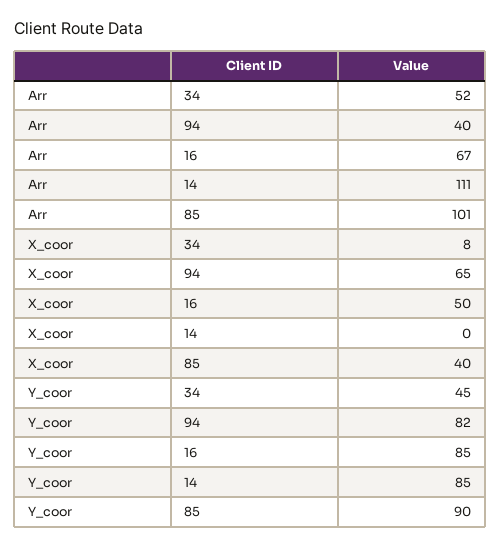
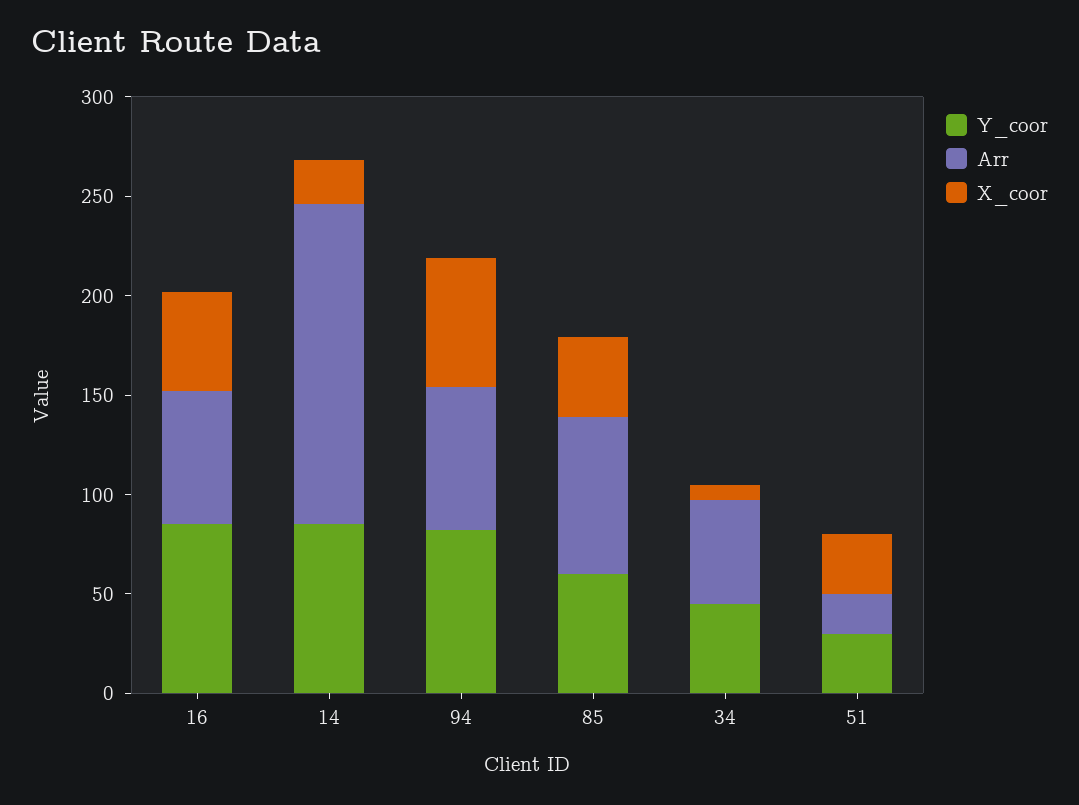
Arr, 94: 40 -> 70
Arr, 14: 111 -> 160
Arr, 85: 101 -> 80
X_coor, 14: 0 -> 20
Y_coor, 85: 90 -> 60
Y_coor, 51: none -> 30
Arr, 51: none -> 20
X_coor, 51: none -> 30

